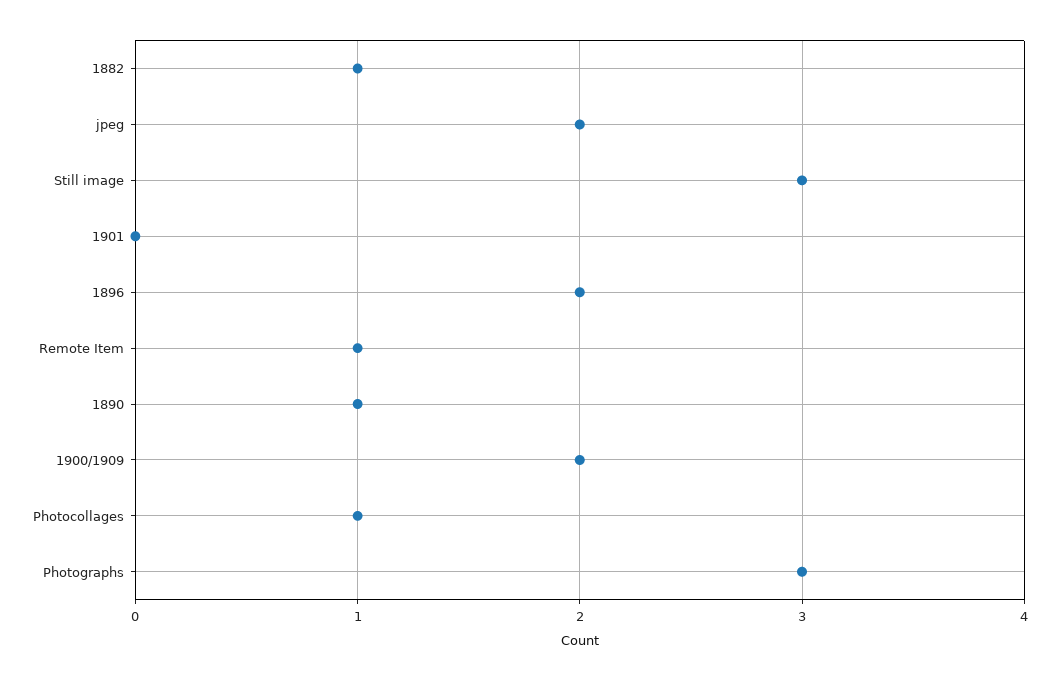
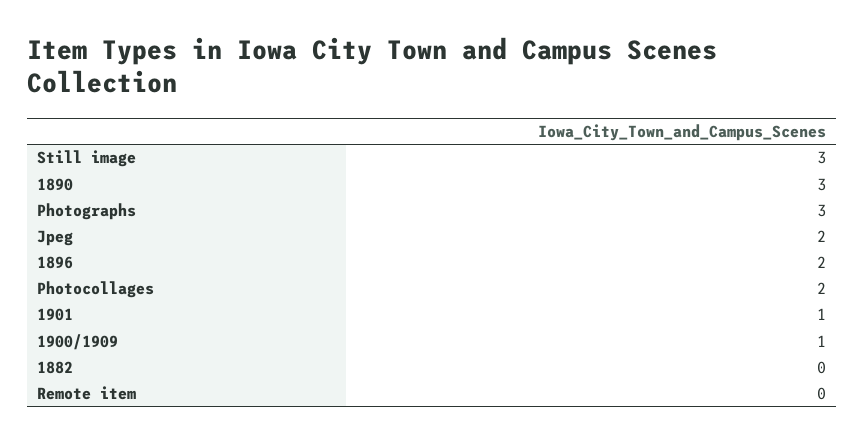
1882: 1 -> 0
1901: 0 -> 1
Remote Item: 1 -> 0
1890: 1 -> 3
1900/1909: 2 -> 1
Photocollages: 1 -> 2

